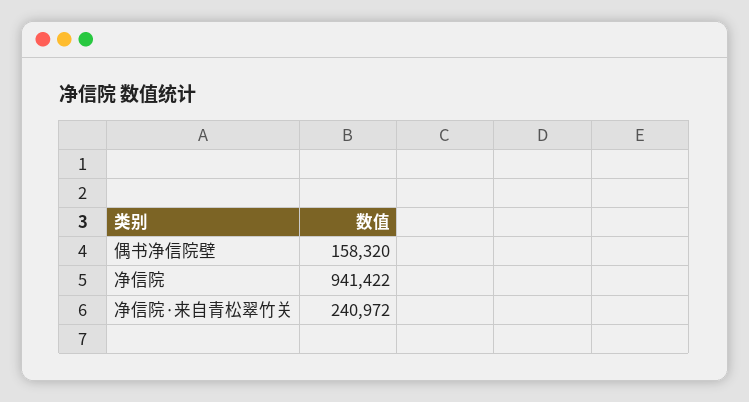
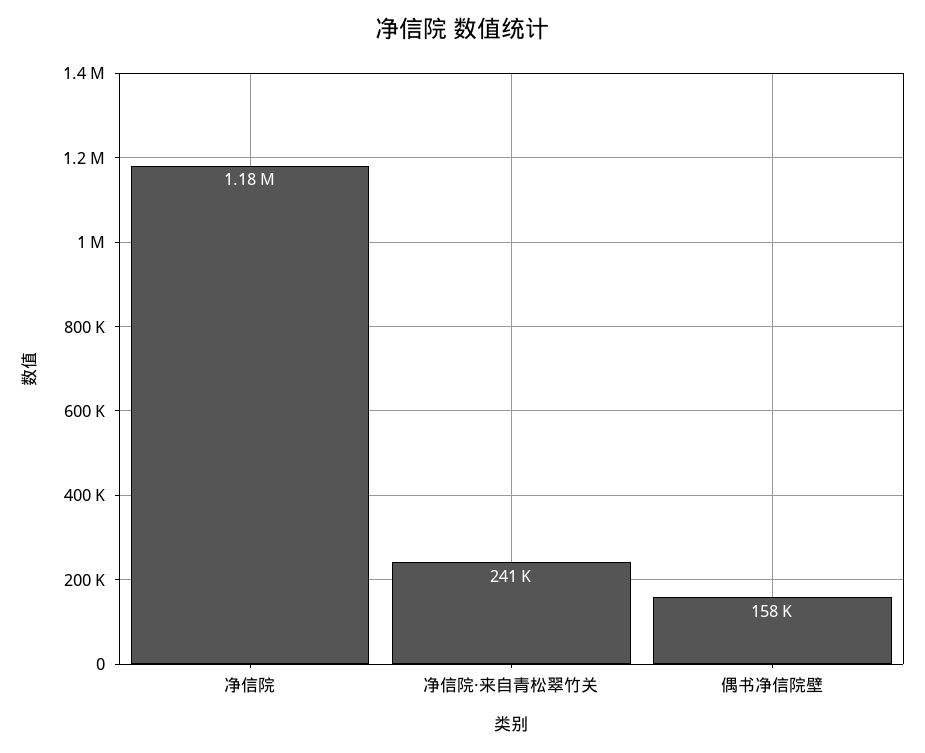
净信院: 941422 -> 1180000

